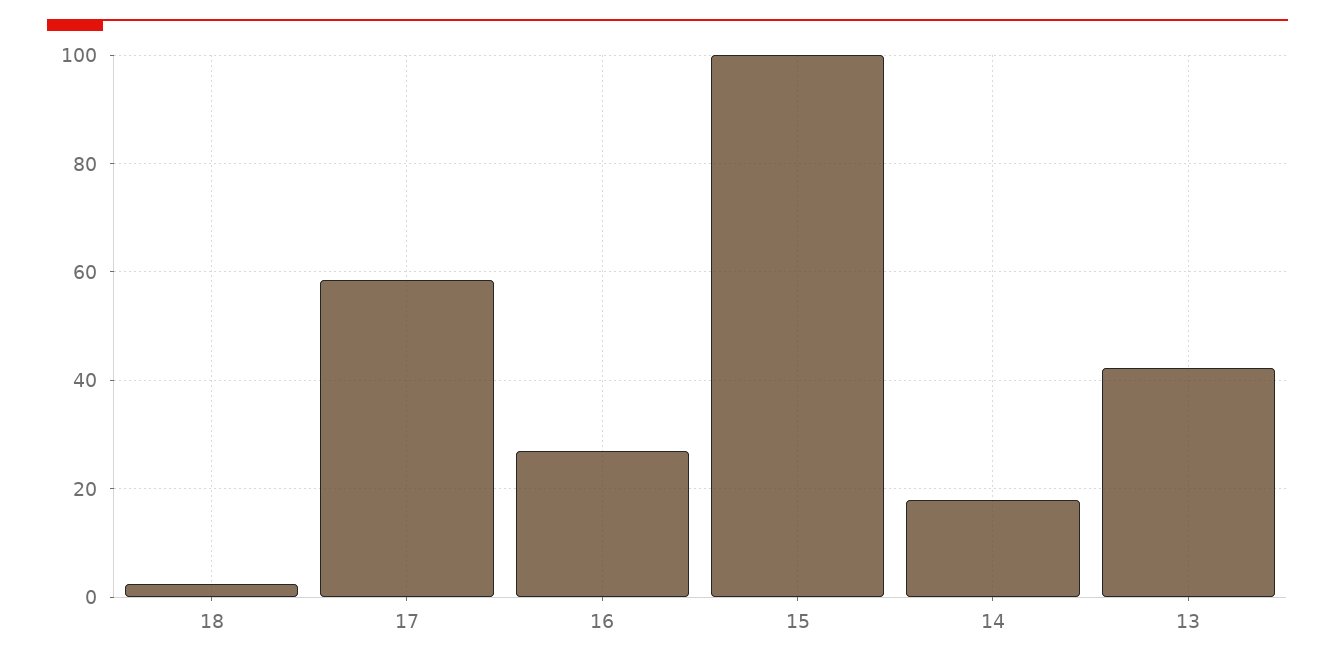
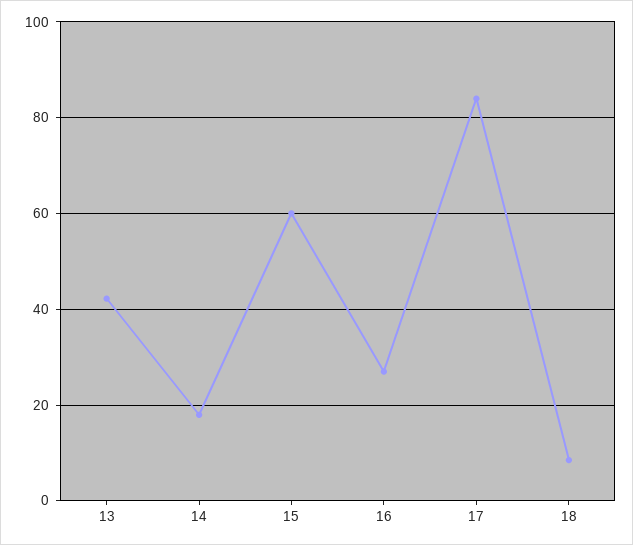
18: 2 -> 8
17: 58 -> 84
15: 100 -> 60

